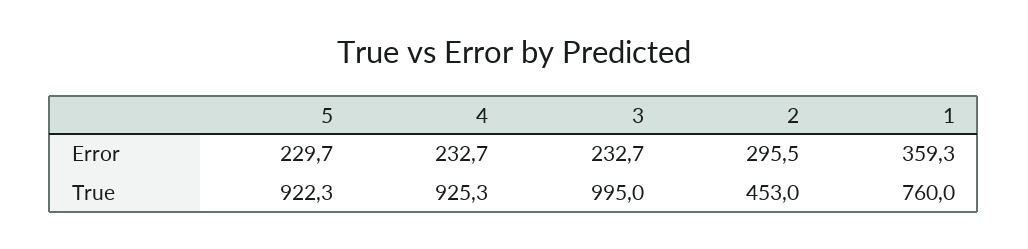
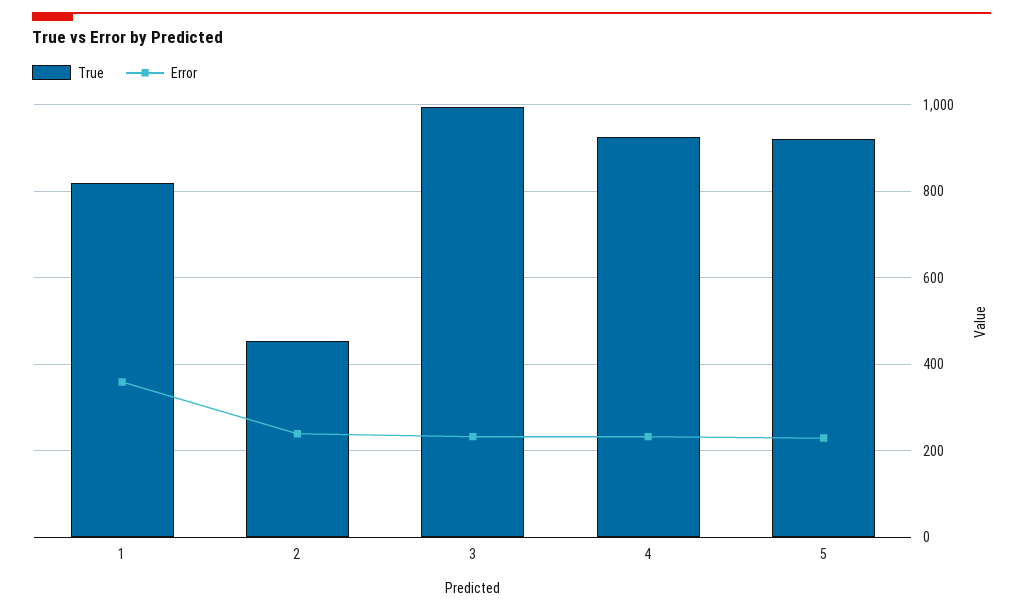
Error, 2: 295.5 -> 240
True, 1: 760 -> 820

